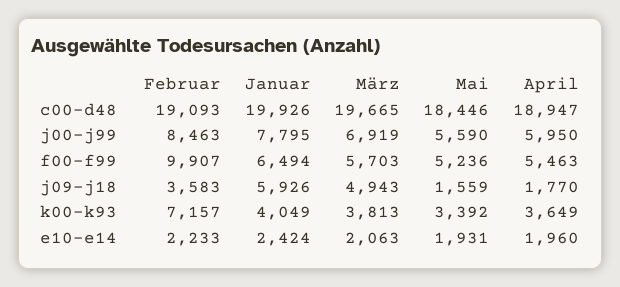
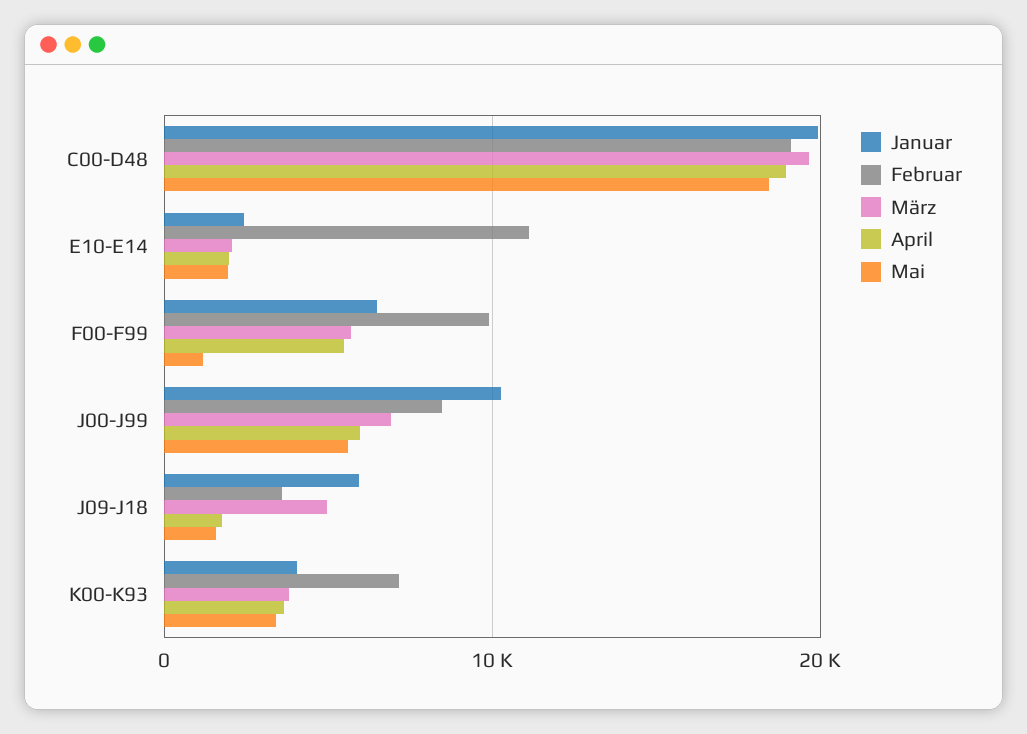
Januar, j00-j99: 7795 -> 10000
Mai, f00-f99: 5236 -> 1000
Februar, e10-e14: 2233 -> 11000

